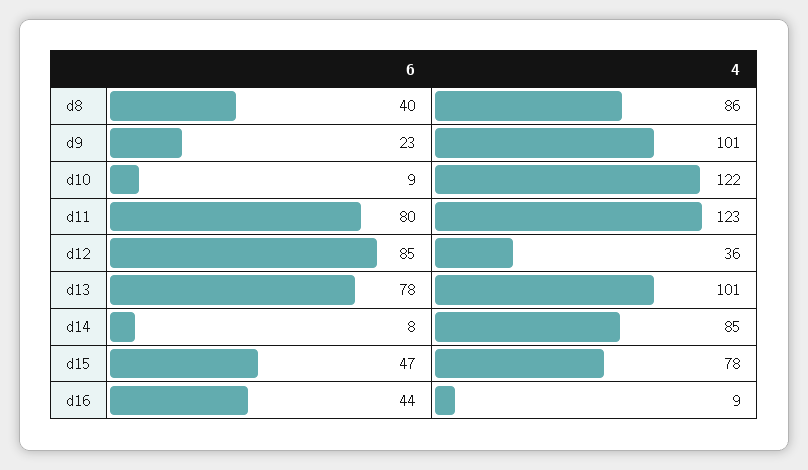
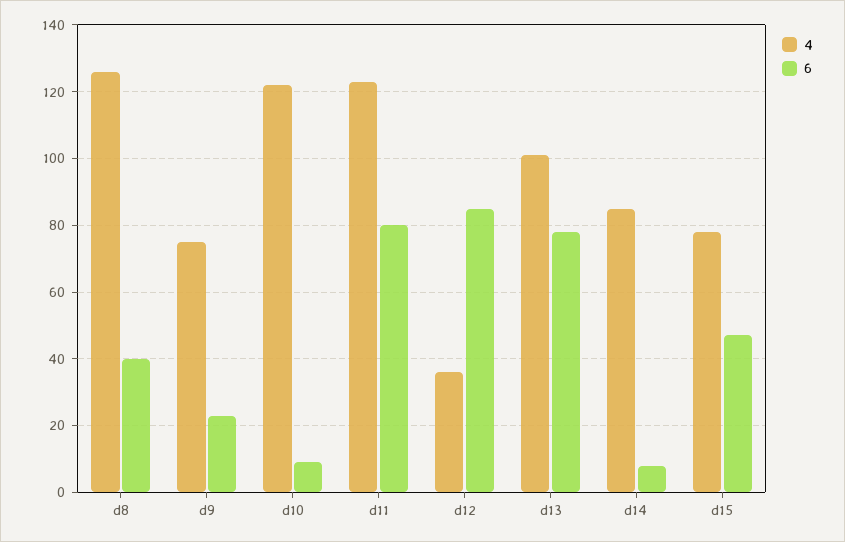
4, d8: 86 -> 125
4, d9: 101 -> 75
6, d16: 44 -> none
4, d16: 9 -> none

